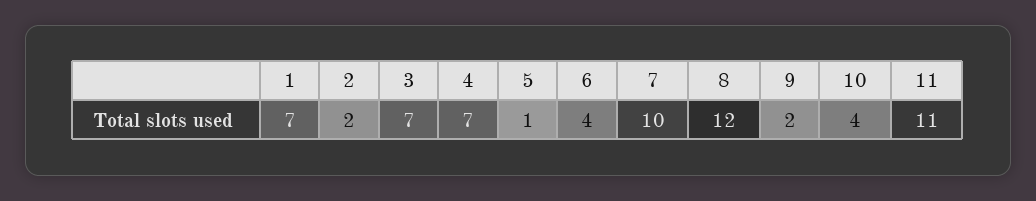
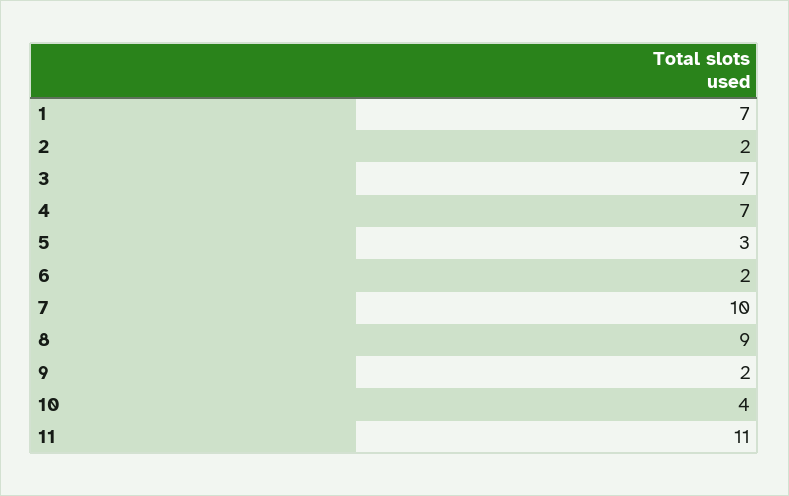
5: 1 -> 3
6: 4 -> 2
8: 12 -> 9

